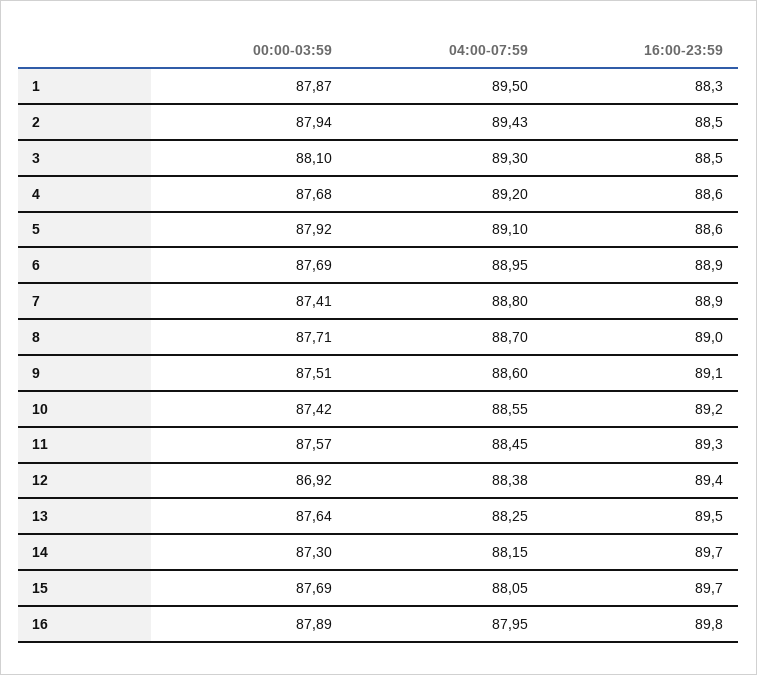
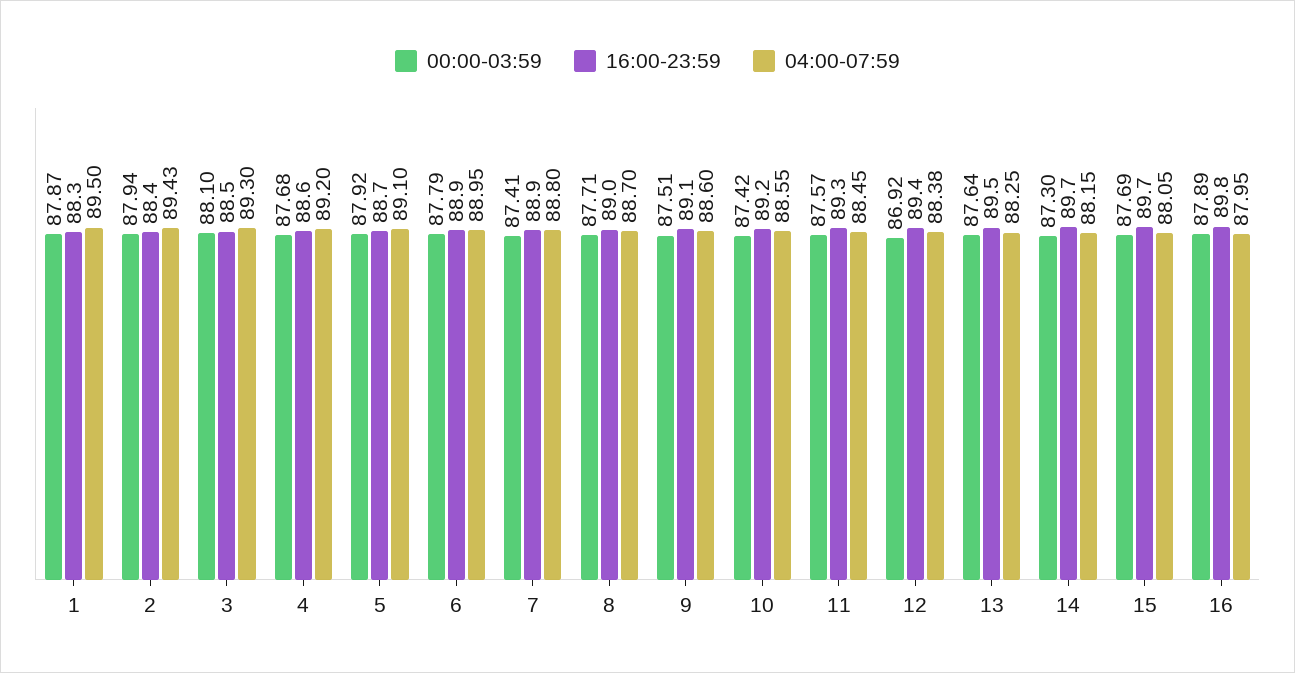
16:00-23:59, 2: 88.5 -> 88.4
16:00-23:59, 5: 88.6 -> 88.7
00:00-03:59, 6: 87.69 -> 87.79

